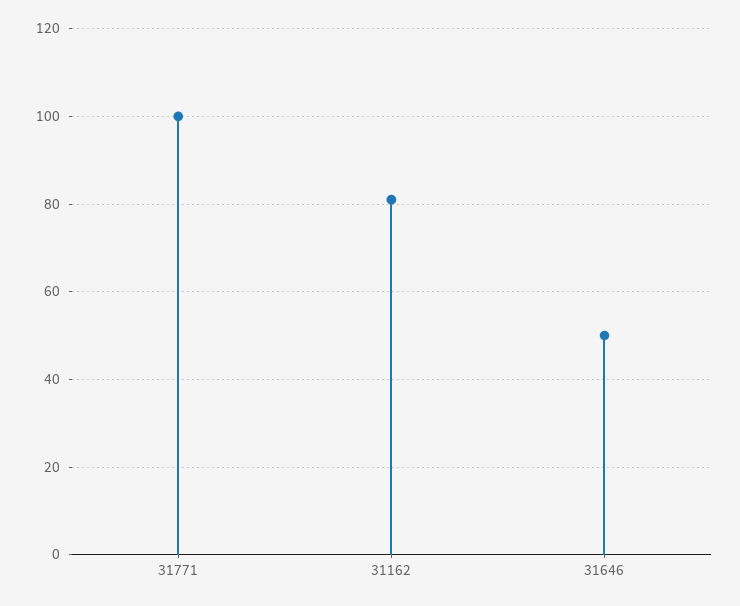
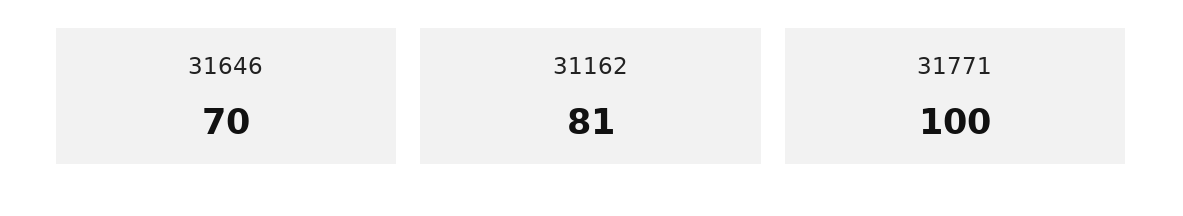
31646: 50 -> 70

